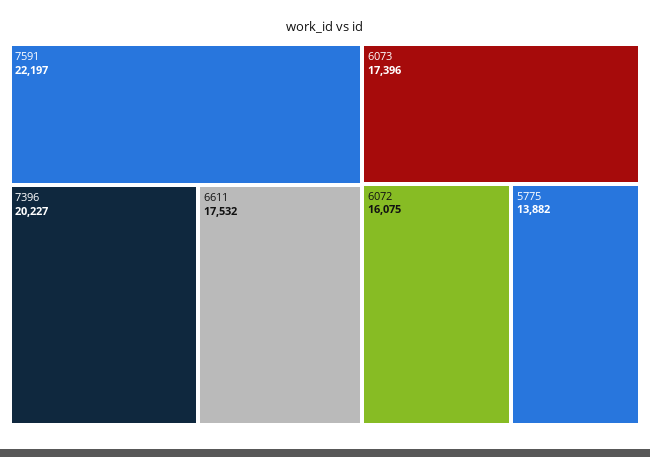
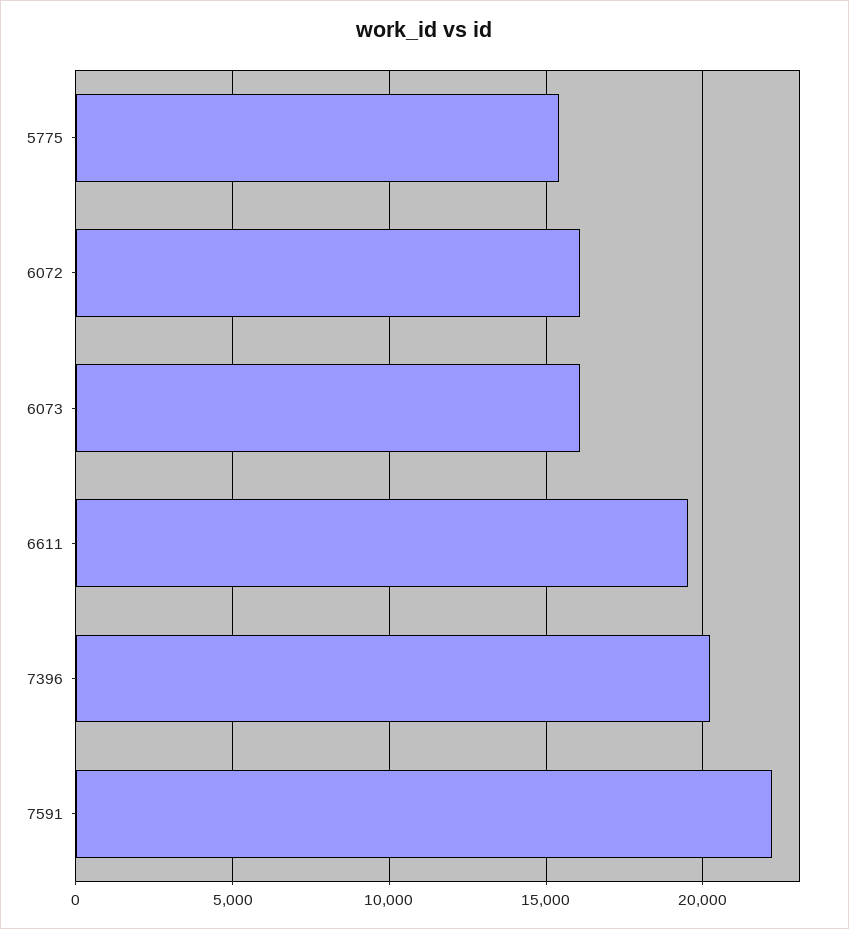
6611: 17532 -> 19500
6073: 17396 -> 16000
5775: 13882 -> 15500

